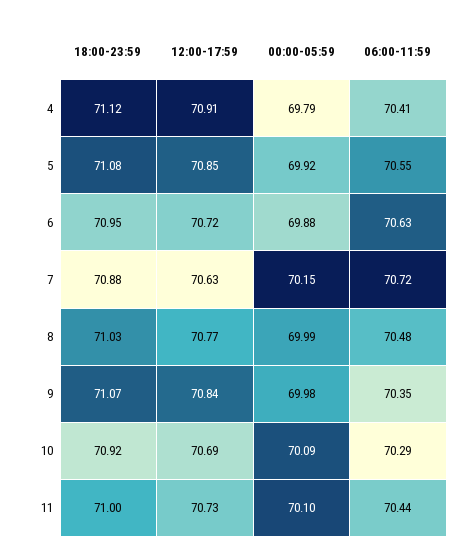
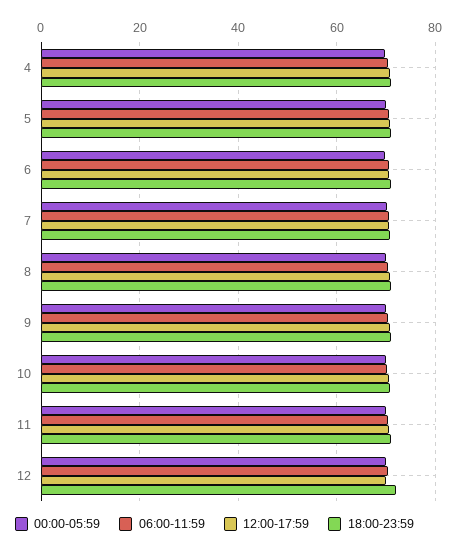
00:00-05:59, 12: none -> 70
06:00-11:59, 12: none -> 70
12:00-17:59, 12: none -> 70
18:00-23:59, 12: none -> 72

